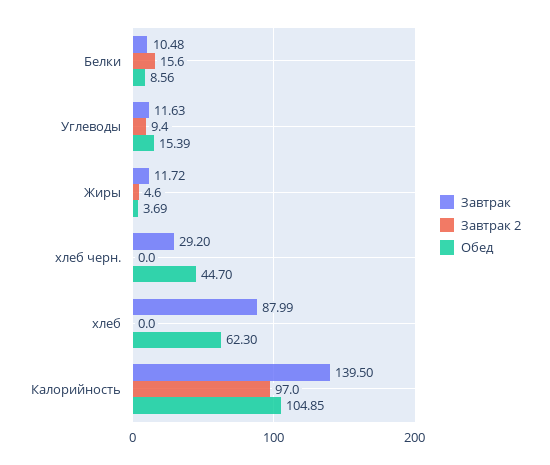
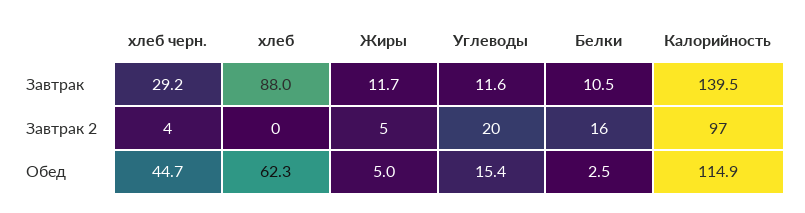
Обед, Белки: 8.56 -> 2.5
Завтрак 2, Углеводы: 9.4 -> 20
Обед, Жиры: 3.69 -> 5
Завтрак 2, хлеб черн.: 0 -> 4
Обед, Калорийность: 104.85 -> 114.9

